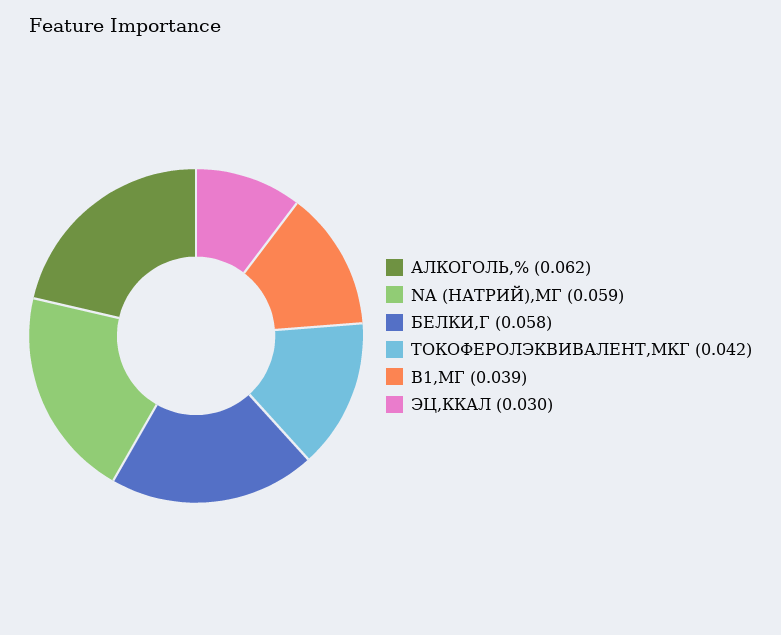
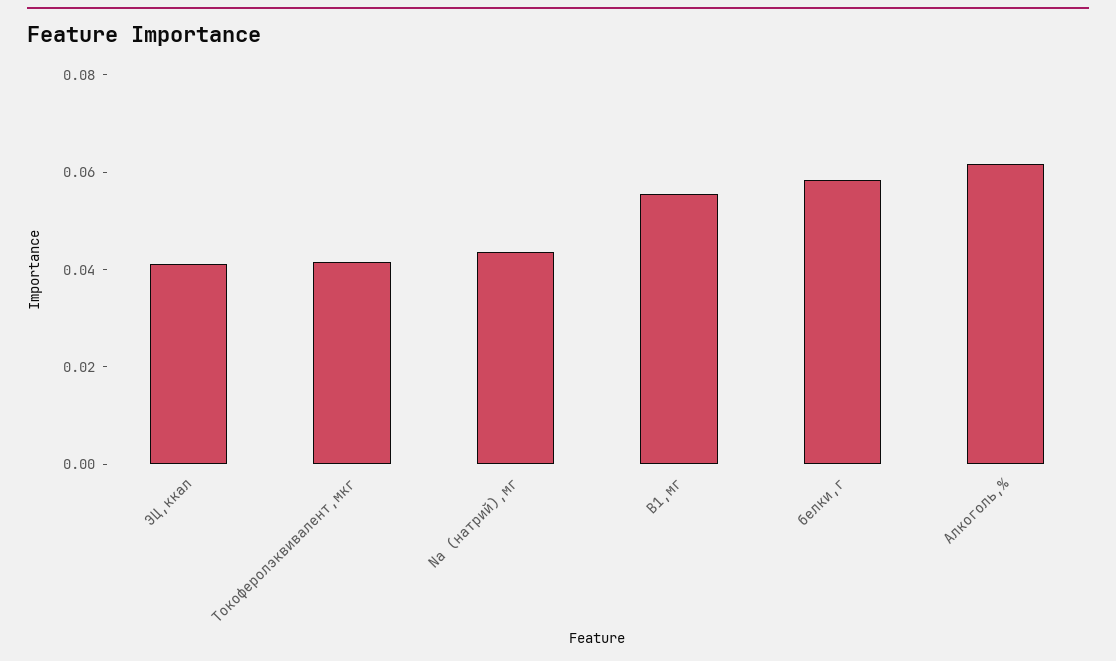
NA (НАТРИЙ),МГ: 0.059 -> 0.045
B1,МГ: 0.039 -> 0.055
ЭЦ,ККАЛ: 0.03 -> 0.04

